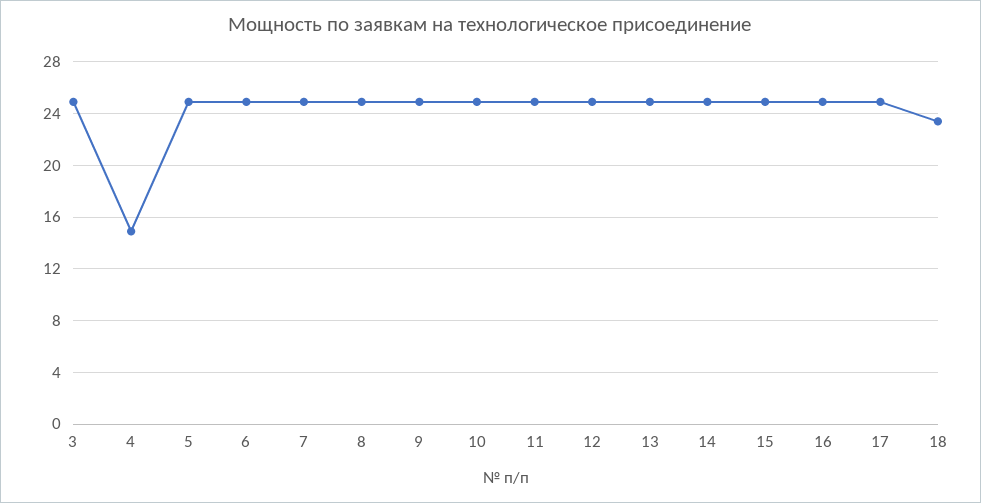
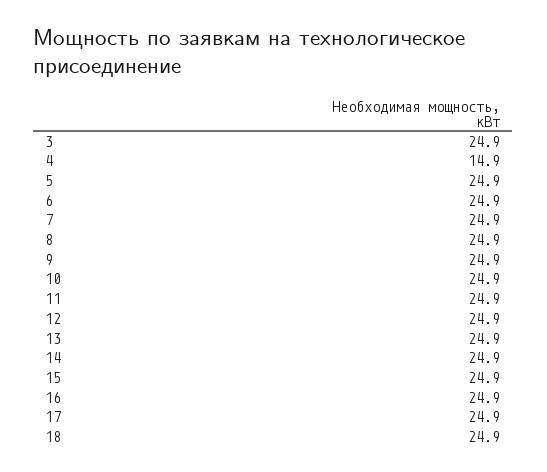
18: 23.5 -> 24.9

